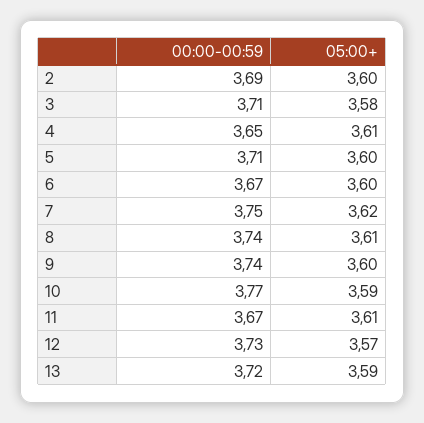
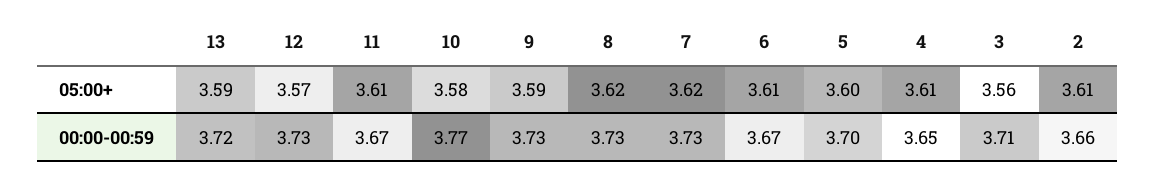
00:00-00:59, 2: 3.69 -> 3.66
05:00+, 2: 3.6 -> 3.61
05:00+, 3: 3.58 -> 3.56
00:00-00:59, 5: 3.71 -> 3.7
05:00+, 6: 3.6 -> 3.61
00:00-00:59, 7: 3.75 -> 3.73
00:00-00:59, 8: 3.74 -> 3.73
05:00+, 8: 3.61 -> 3.62
00:00-00:59, 9: 3.74 -> 3.73
05:00+, 9: 3.6 -> 3.59
05:00+, 10: 3.59 -> 3.58

